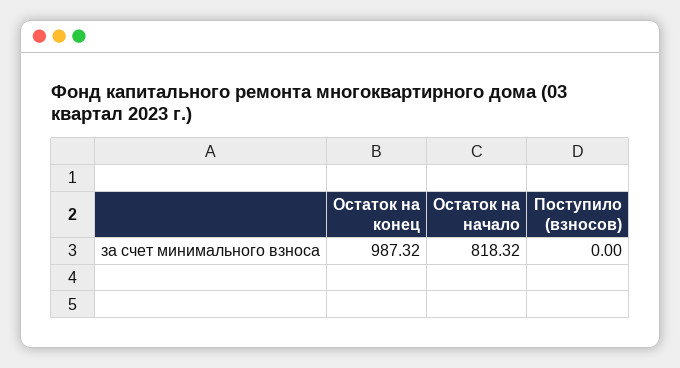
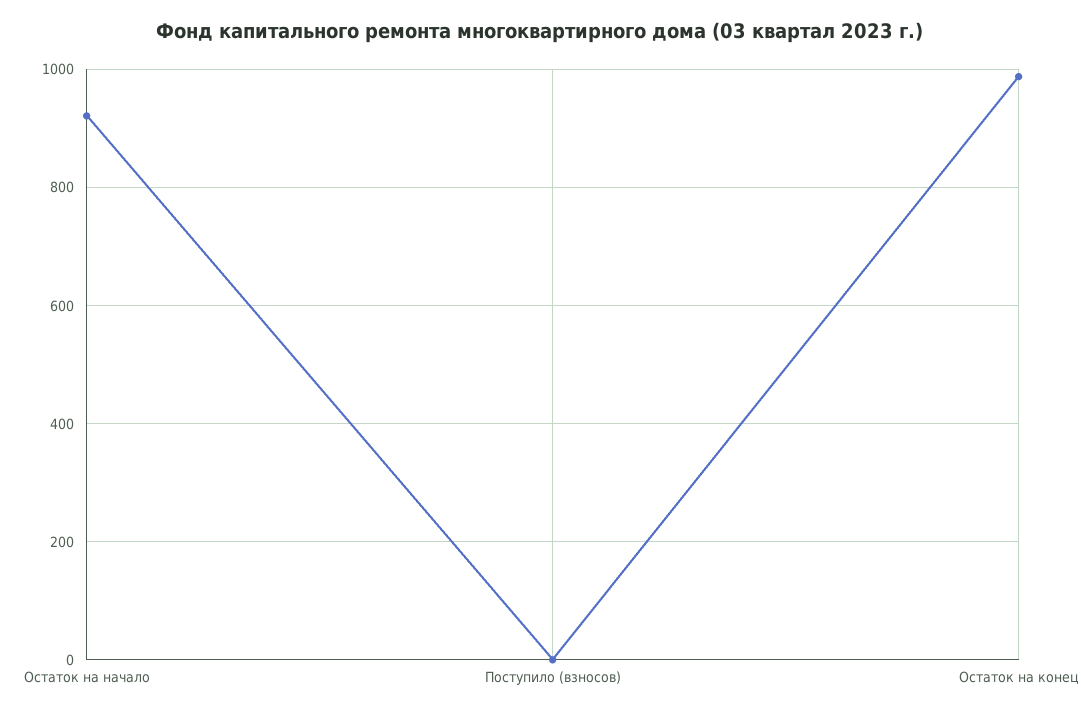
Остаток на начало: 818.32 -> 920

